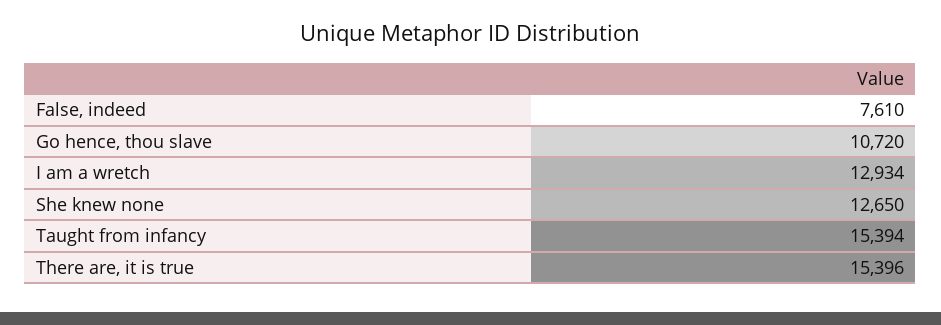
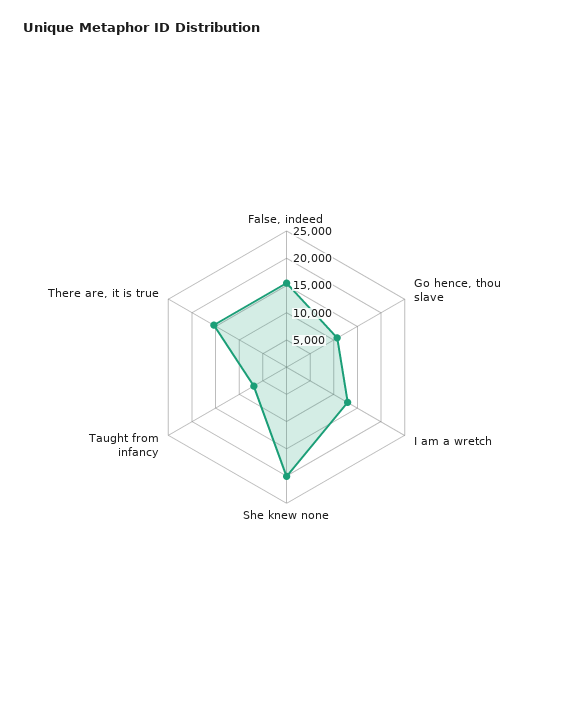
False, indeed: 7610 -> 15000
She knew none: 12650 -> 20000
Taught from infancy: 15394 -> 7500

